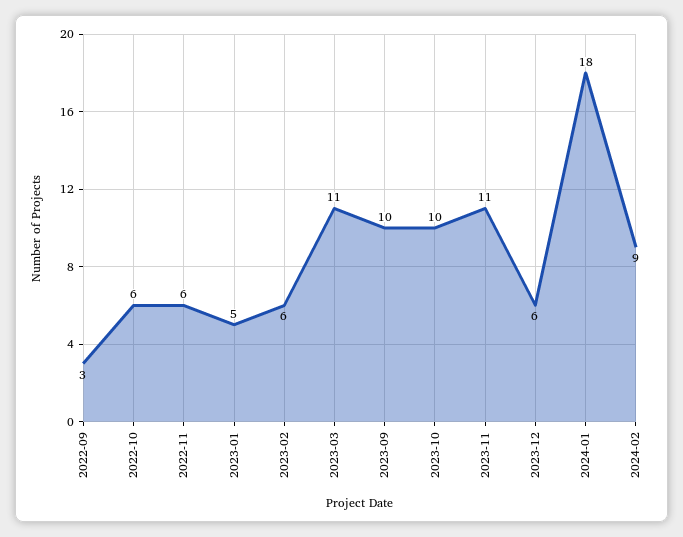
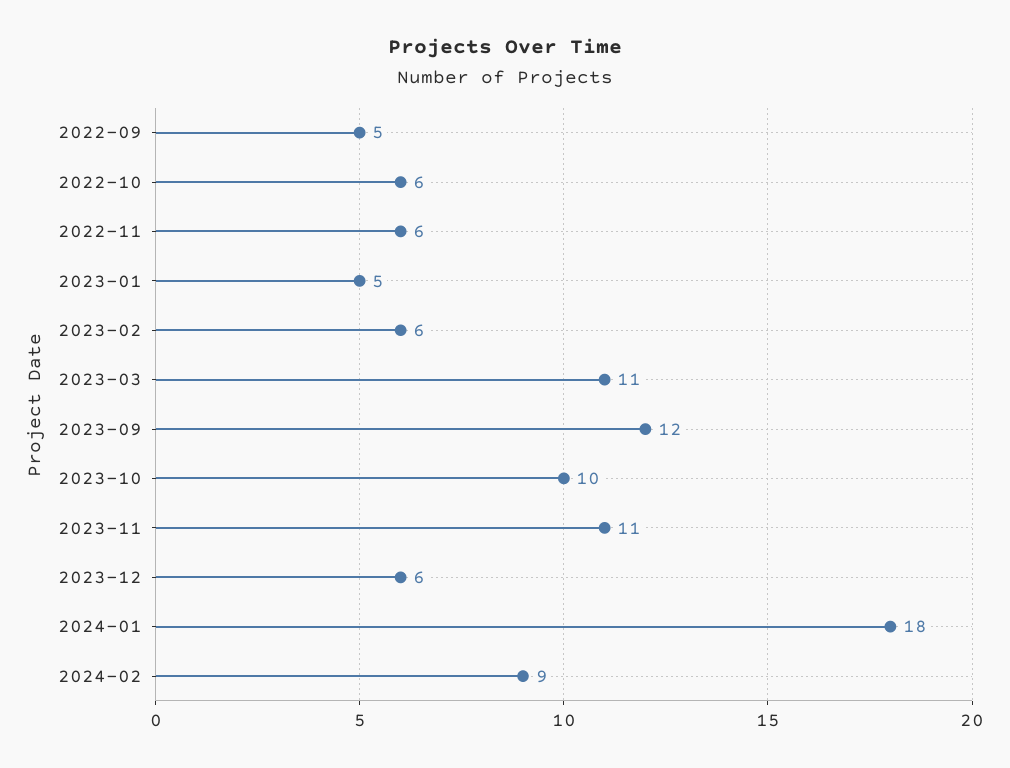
2022-09: 3 -> 5
2023-09: 10 -> 12

